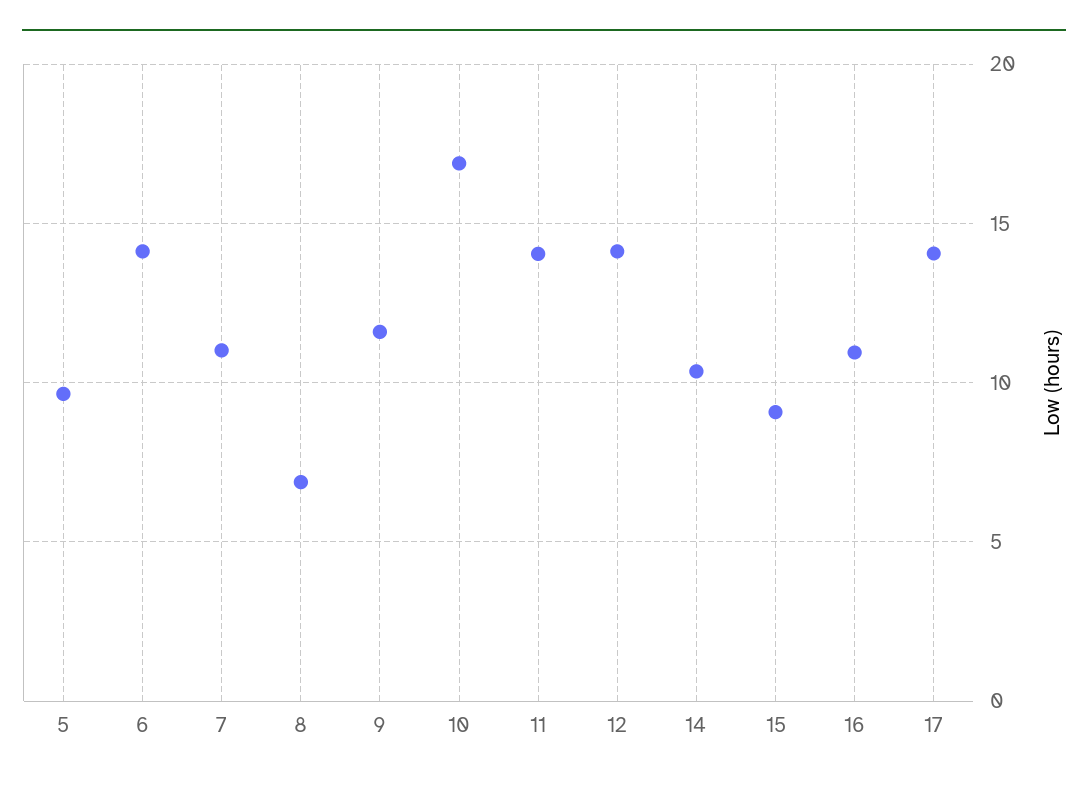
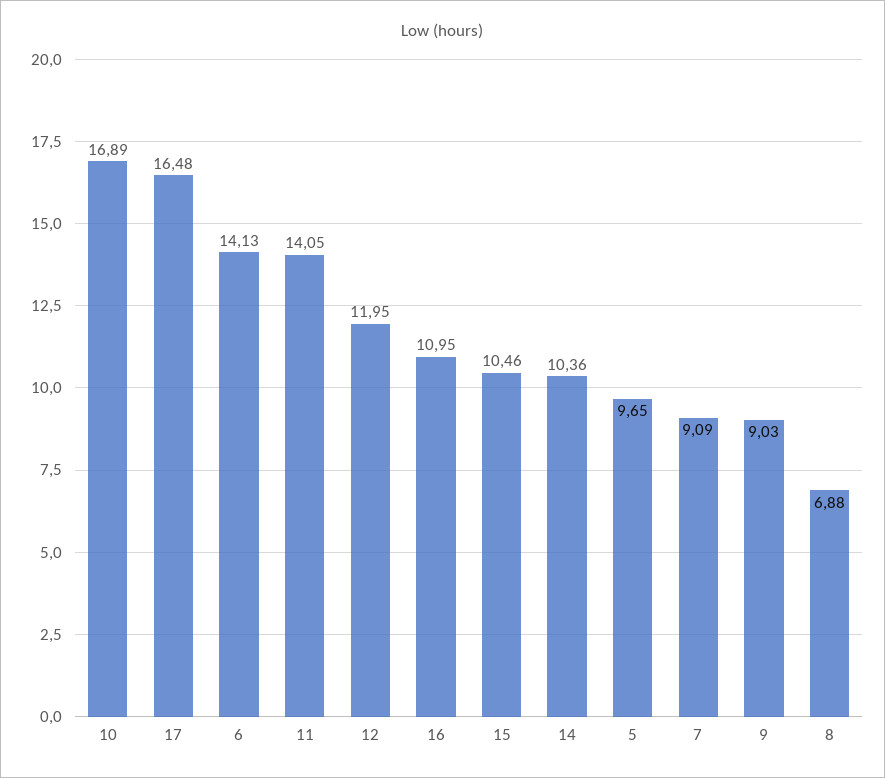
7: 11 -> 9.09
9: 11.5 -> 9.03
12: 14 -> 11.95
15: 9 -> 10.46
17: 14 -> 16.48

